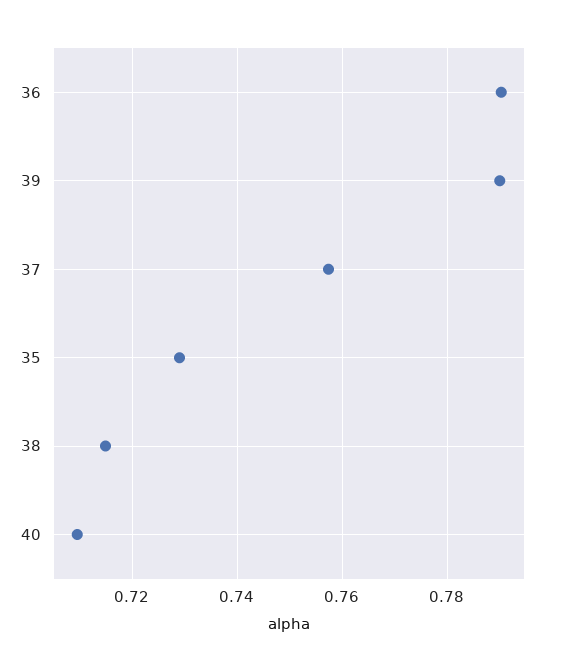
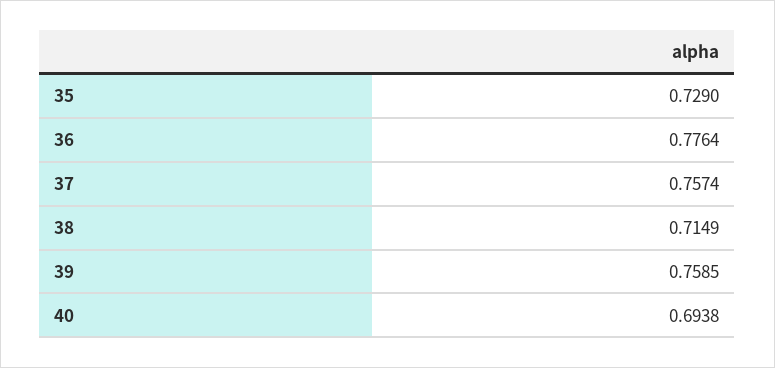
36: 0.79 -> 0.7764
39: 0.79 -> 0.7585
40: 0.71 -> 0.6938

